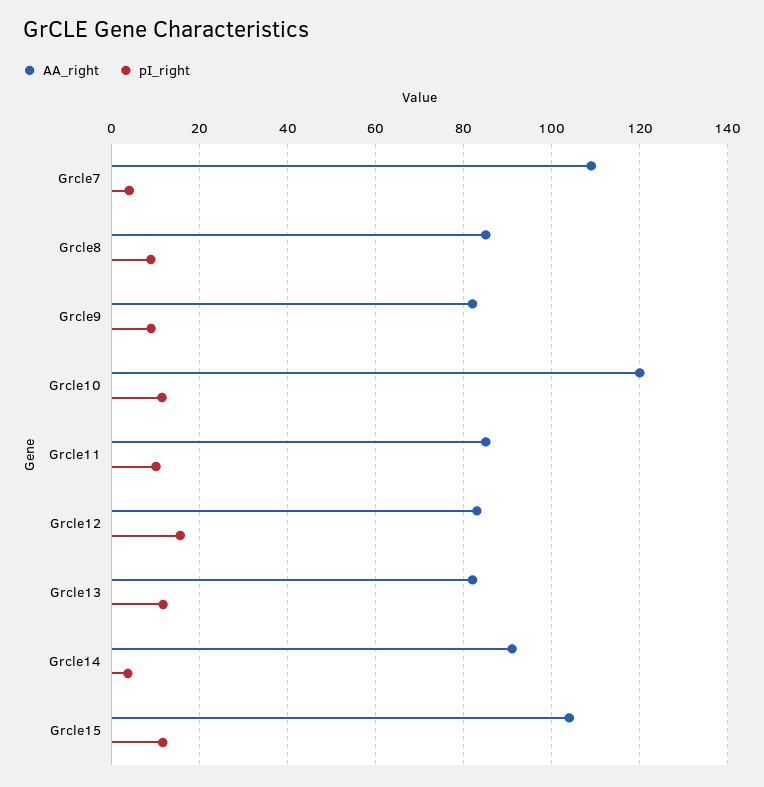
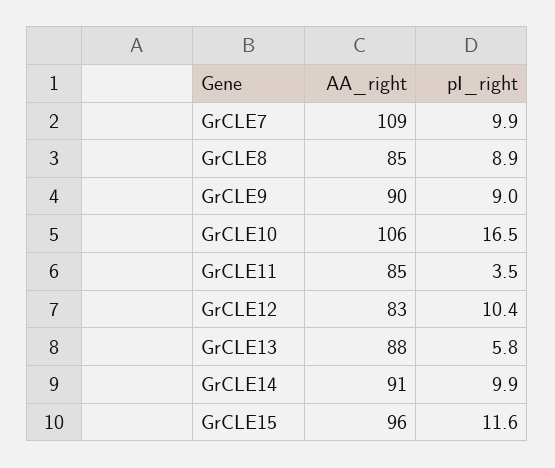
pI_right, Grcle7: 4 -> 9.9
AA_right, Grcle9: 82 -> 90
AA_right, Grcle10: 120 -> 106
pI_right, Grcle10: 12 -> 16.5
pI_right, Grcle11: 10 -> 3.5
pI_right, Grcle12: 16 -> 10.4
AA_right, Grcle13: 82 -> 88
pI_right, Grcle13: 12 -> 5.8
pI_right, Grcle14: 4 -> 9.9
AA_right, Grcle15: 104 -> 96

